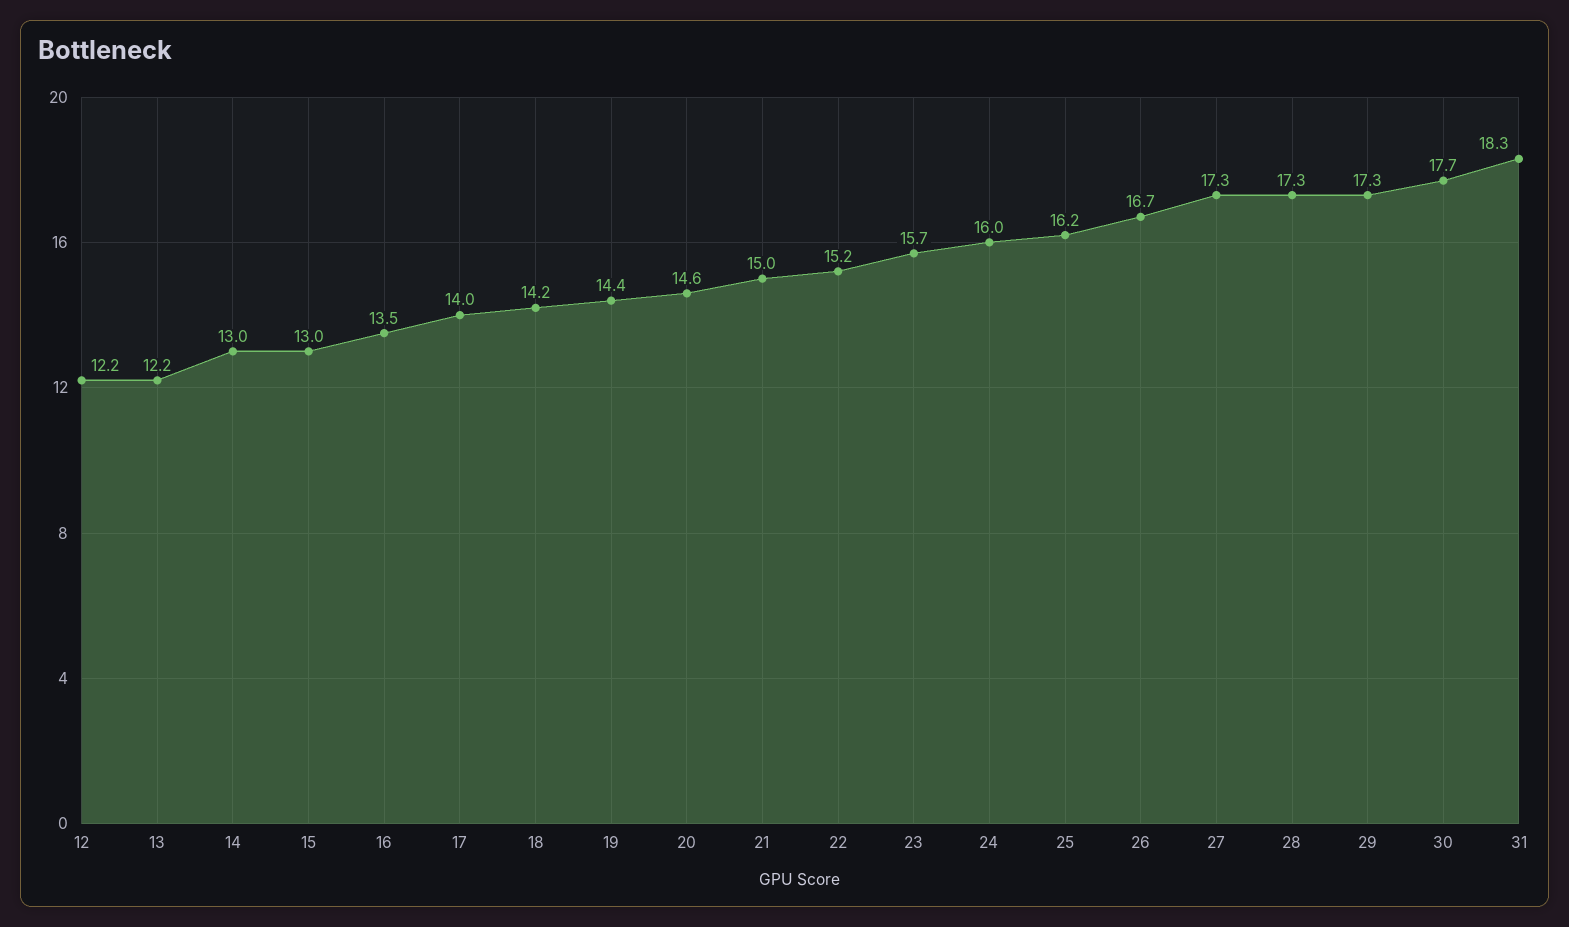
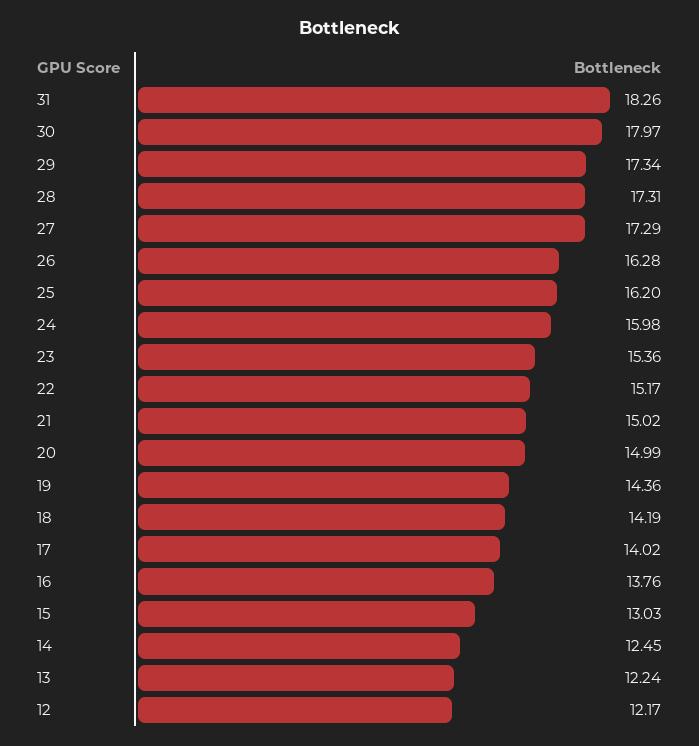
14: 13 -> 12.45
16: 13.5 -> 13.76
20: 14.6 -> 14.99
23: 15.7 -> 15.36
26: 16.7 -> 16.28
30: 17.7 -> 17.97

